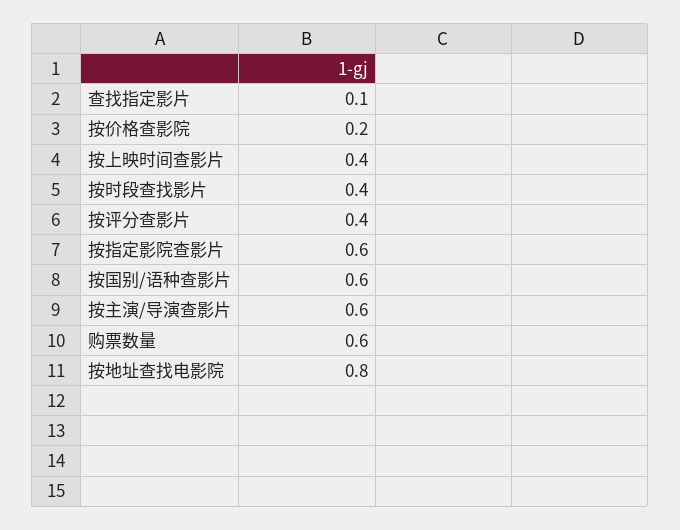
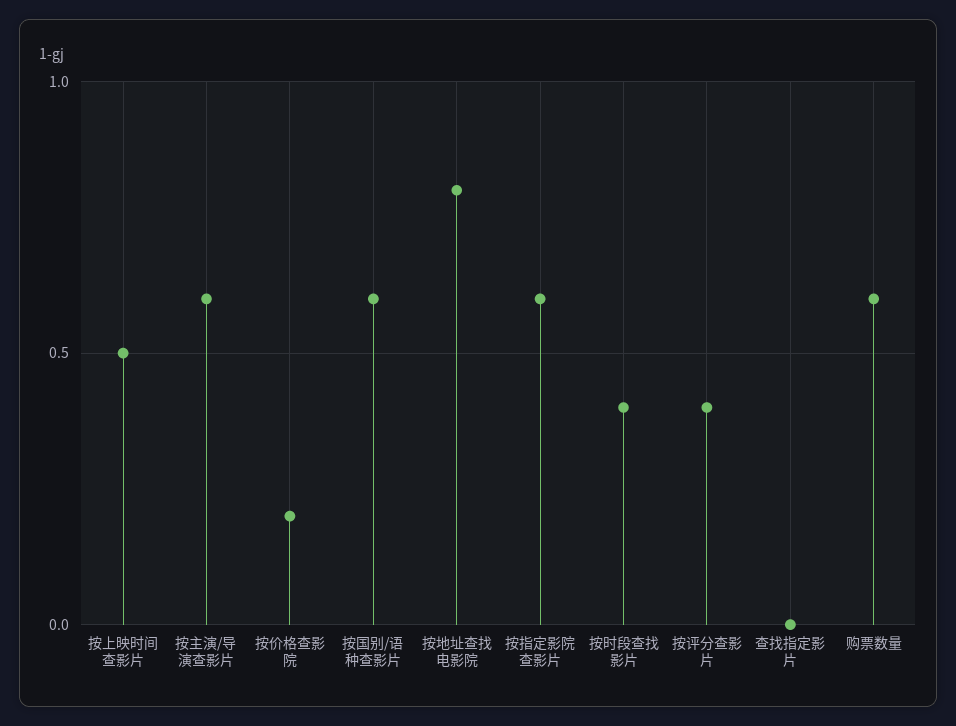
查找指定影片: 0.1 -> 0
按上映时间查影片: 0.4 -> 0.5

